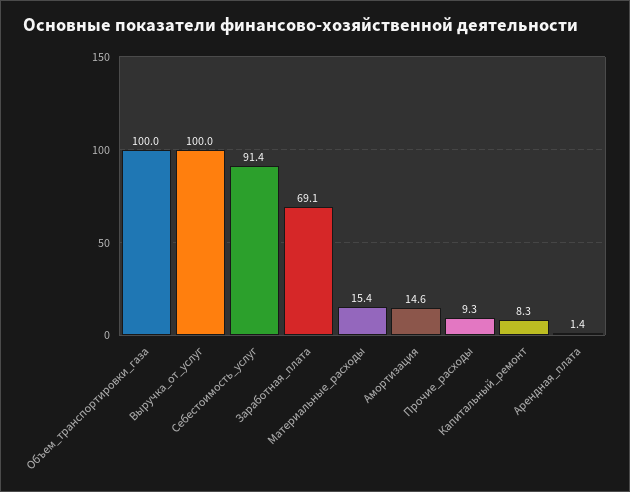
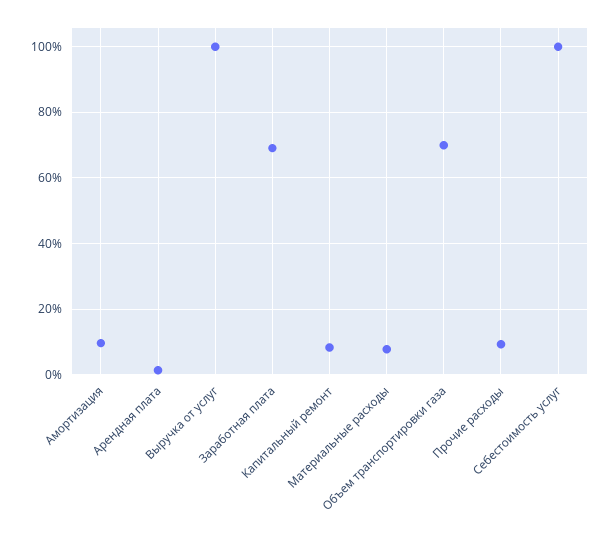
Объем_транспортировки_газа: 100 -> 70
Себестоимость_услуг: 91.4 -> 100
Материальные_расходы: 15.4 -> 8
Амортизация: 14.6 -> 10

